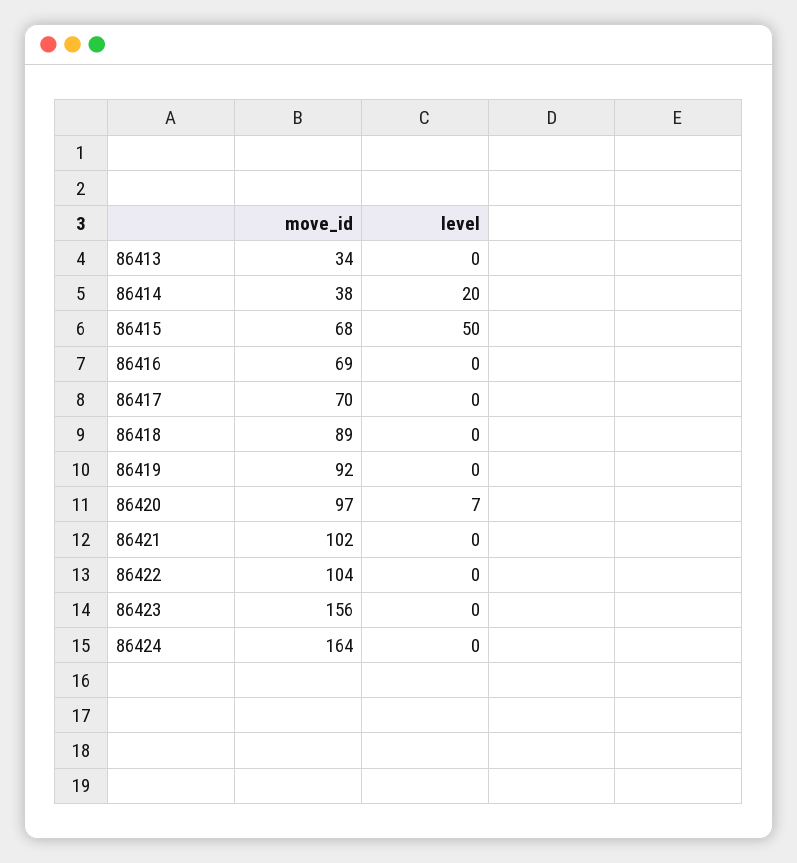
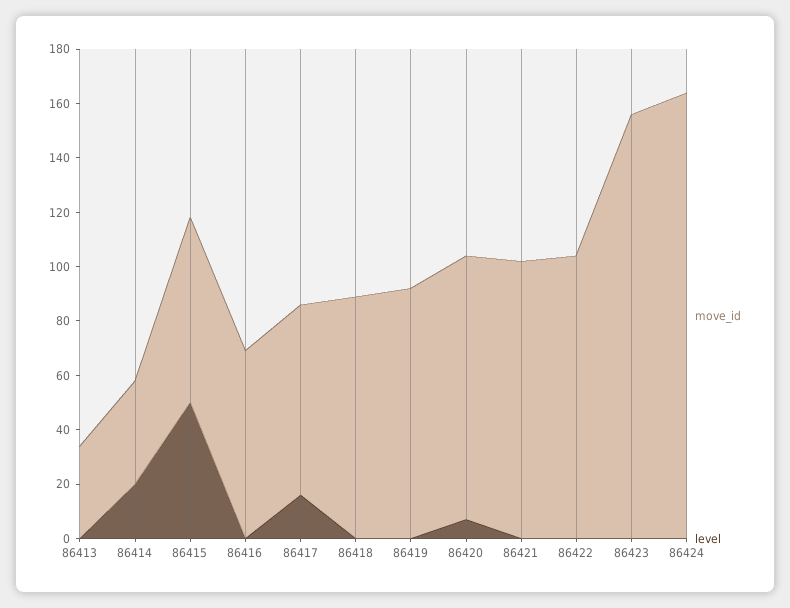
level, 86417: 0 -> 15

